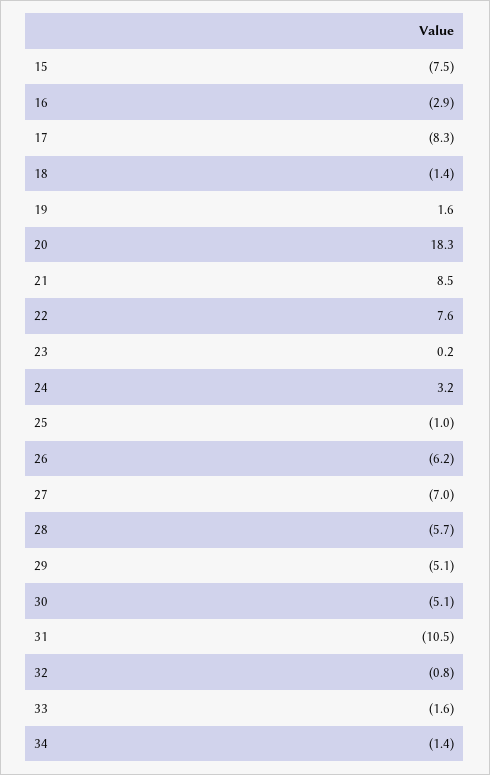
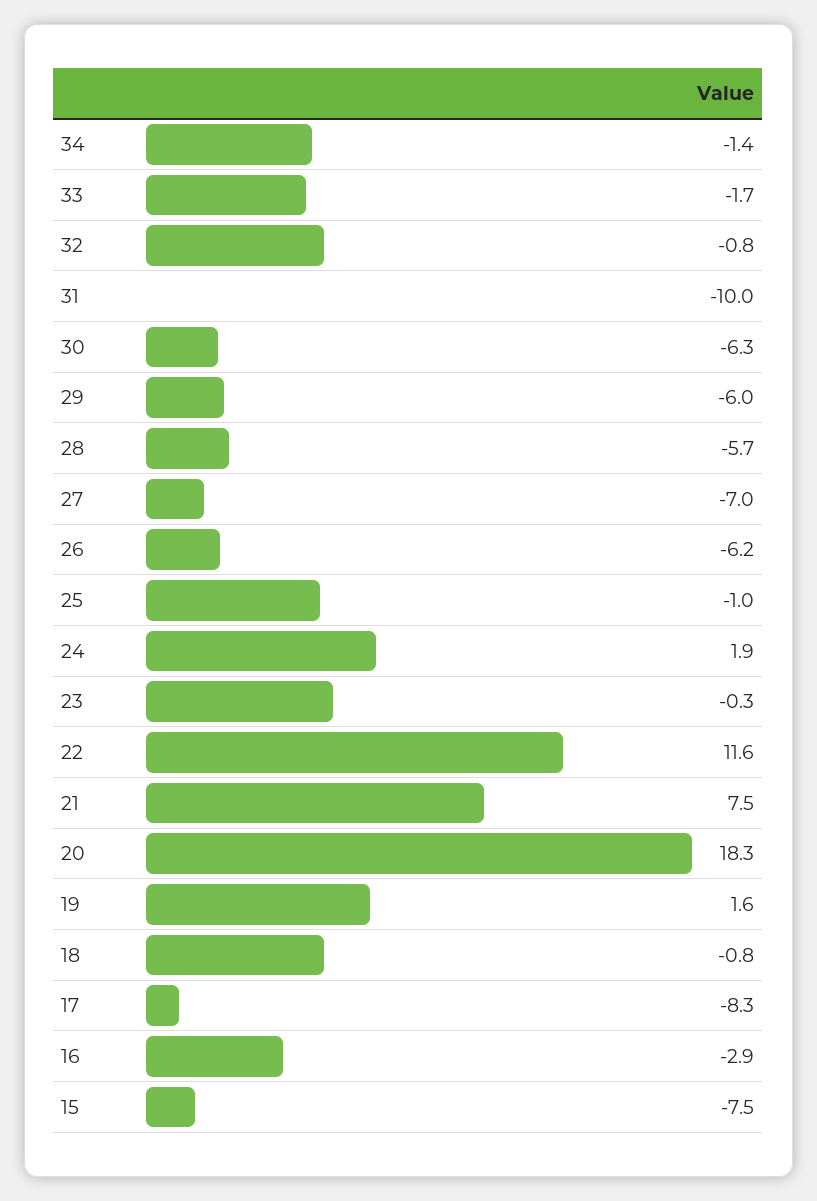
18: -1.4 -> -0.8
21: 8.5 -> 7.5
22: 7.6 -> 11.6
23: 0.2 -> -0.3
24: 3.2 -> 1.9
29: -5.1 -> -6
30: -5.1 -> -6.3
31: -10.5 -> -10
33: -1.6 -> -1.7

